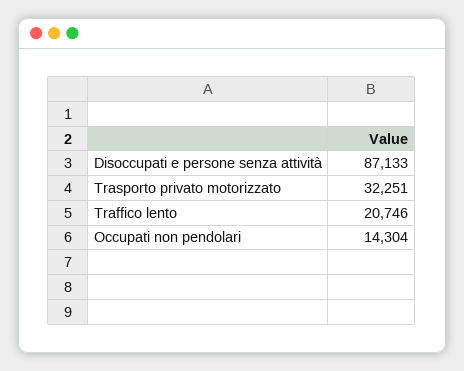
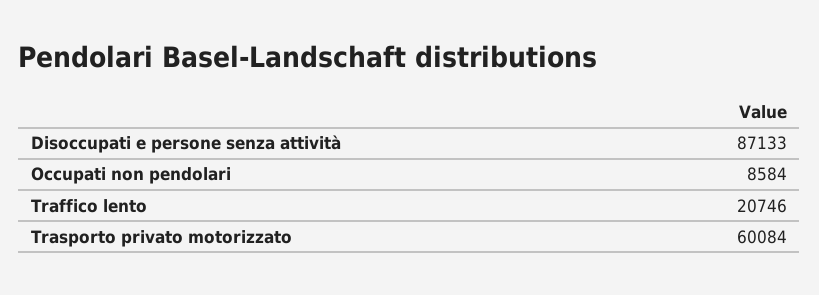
Trasporto privato motorizzato: 32251 -> 60084
Occupati non pendolari: 14304 -> 8584

